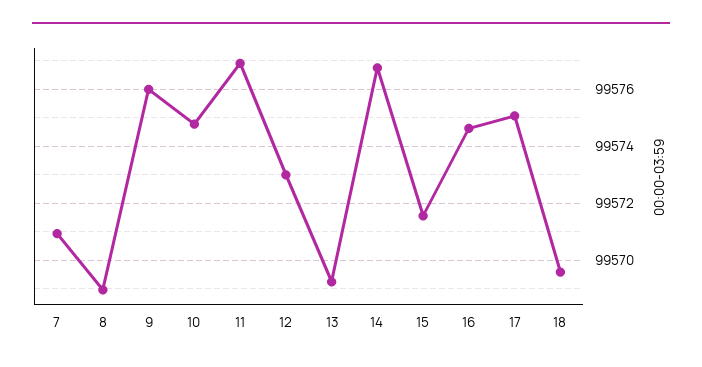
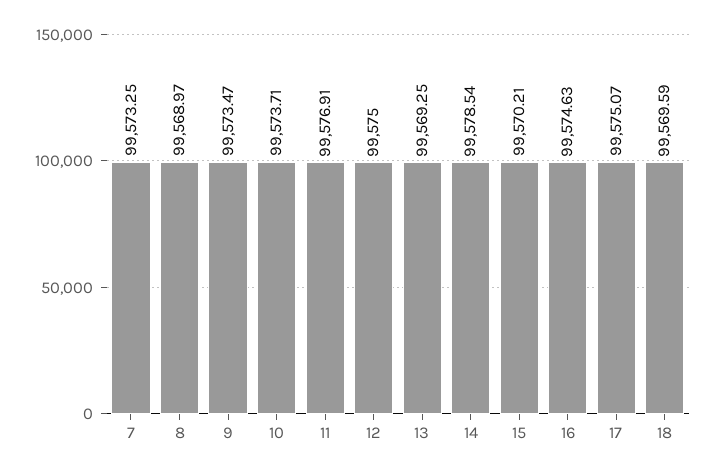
7: 99571 -> 99573.25
9: 99576 -> 99573.47
10: 99574.75 -> 99573.71
12: 99573 -> 99575
14: 99576.75 -> 99578.54
15: 99571.5 -> 99570.21

